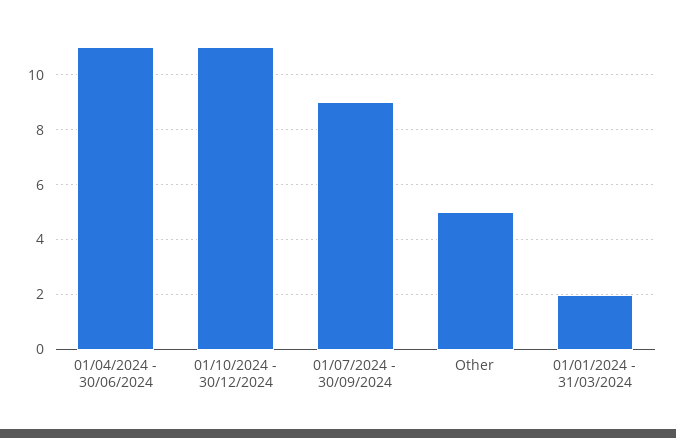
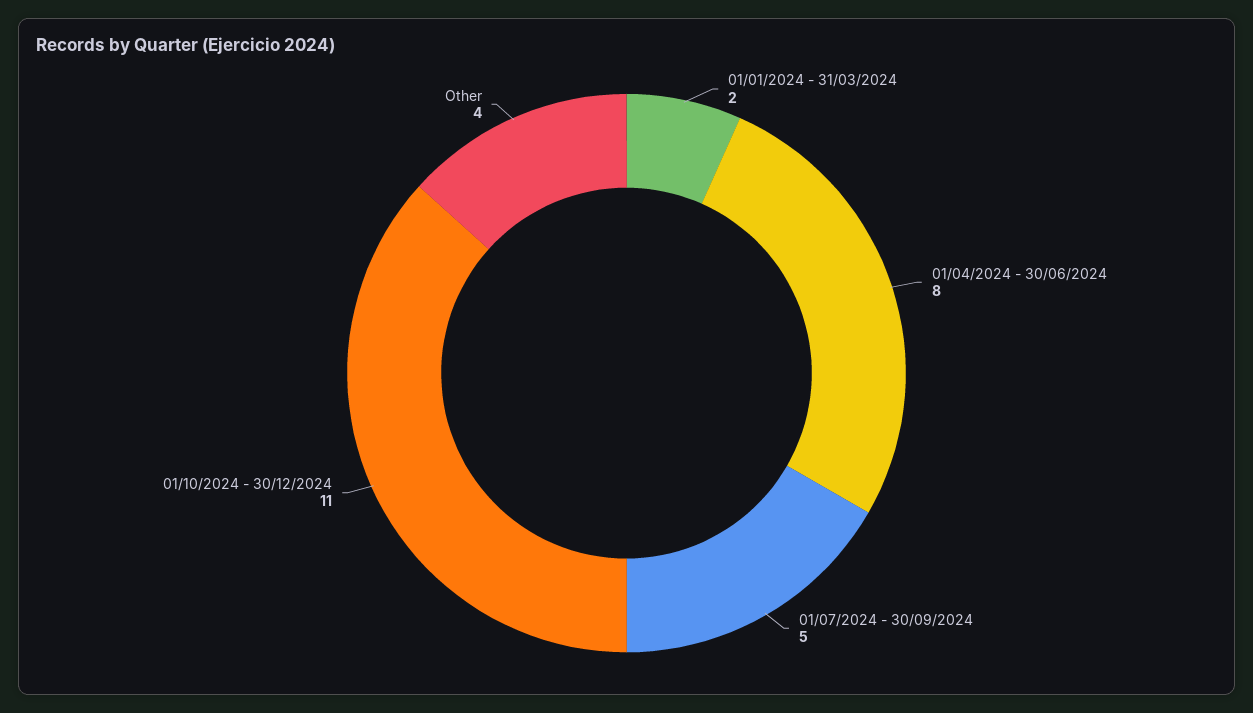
01/04/2024 - 30/06/2024: 11 -> 8
01/07/2024 - 30/09/2024: 9 -> 5
Other: 5 -> 4

